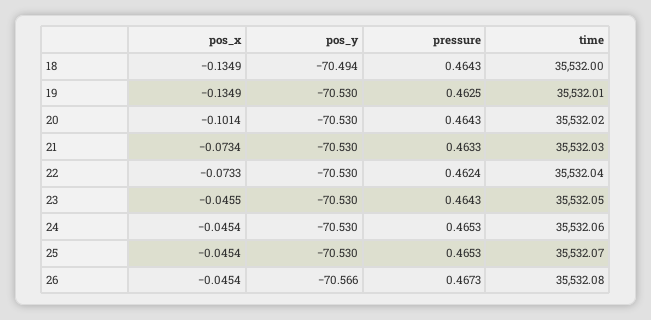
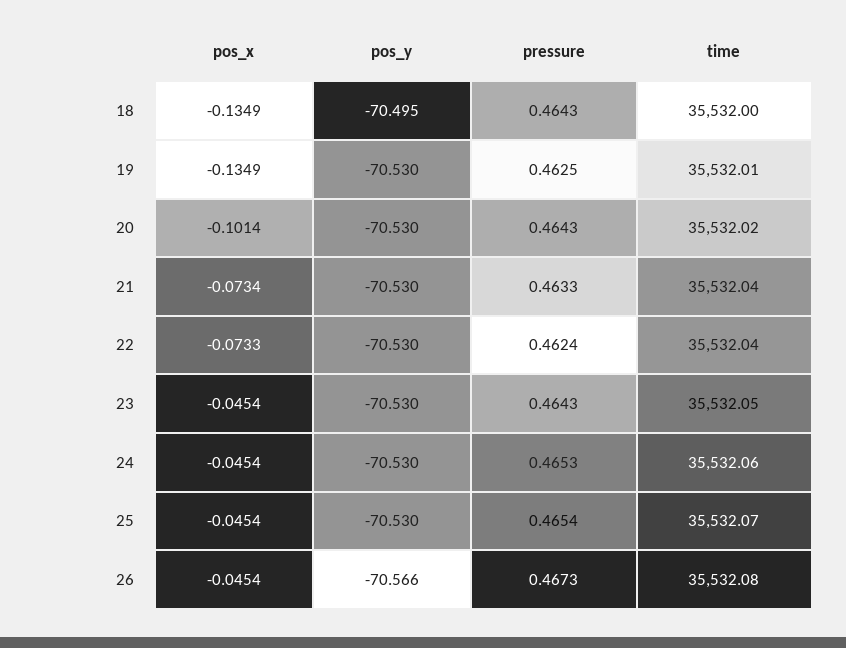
pos_y, 18: -70.494 -> -70.495
time, 21: 35532.03 -> 35532.04
pos_x, 23: -0.0455 -> -0.0454
pressure, 25: 0.4653 -> 0.4654

